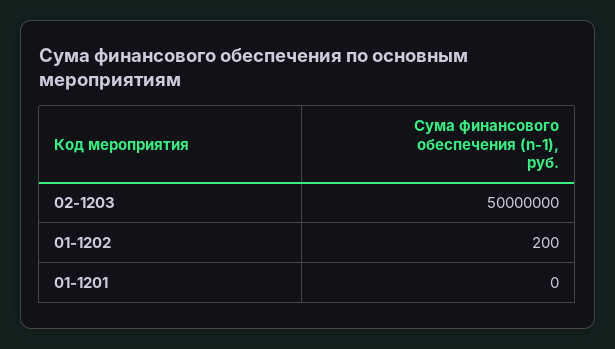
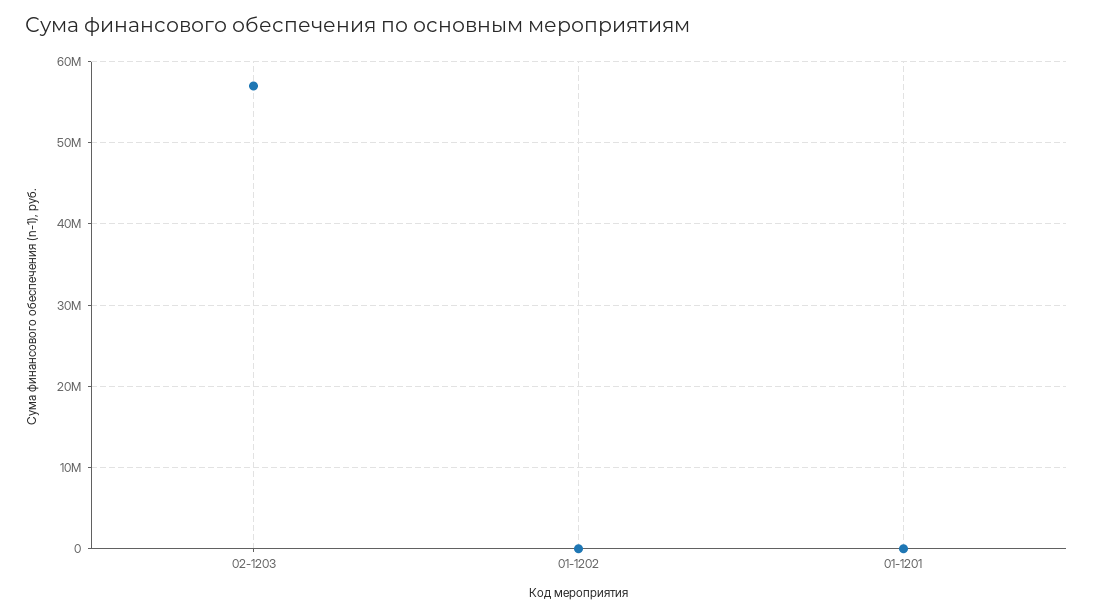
02-1203: 50000000 -> 57000000

